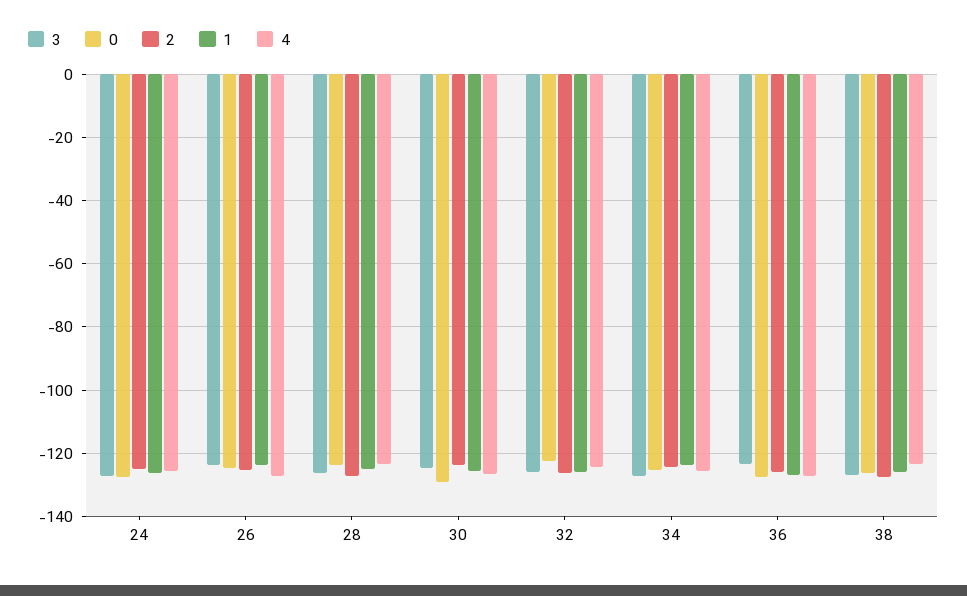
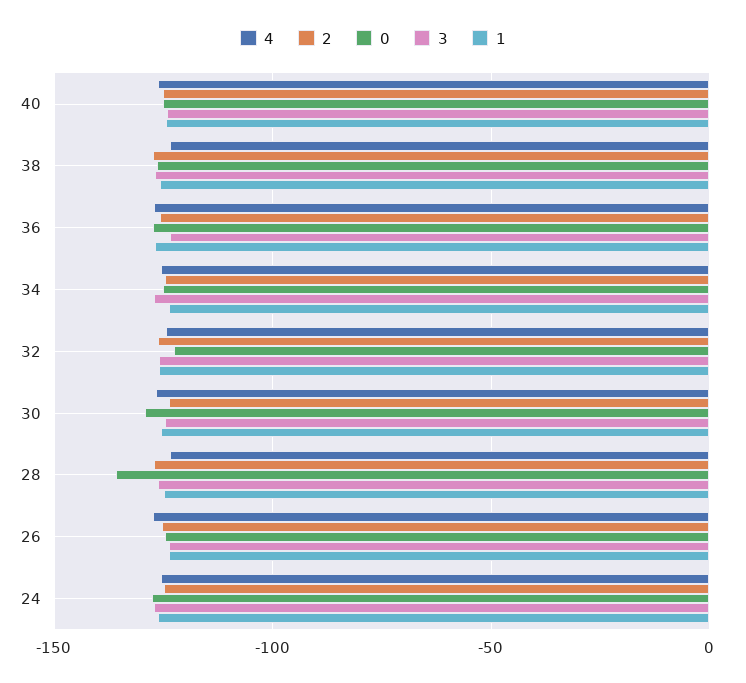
0, 28: -124 -> -135
4, 40: none -> -125
2, 40: none -> -125
0, 40: none -> -125
3, 40: none -> -125
1, 40: none -> -125

